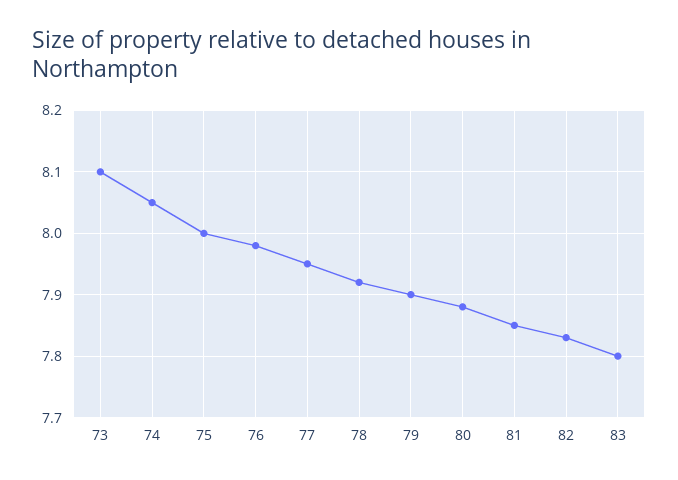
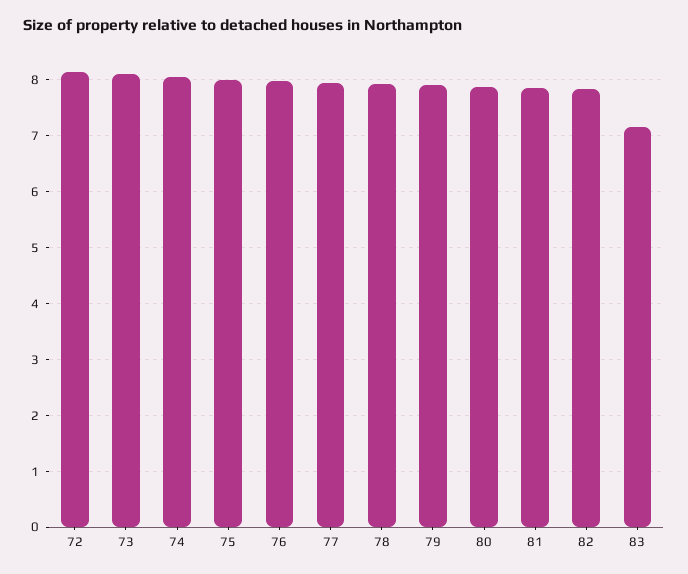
83: 7.8 -> 7.2
72: none -> 8.2

